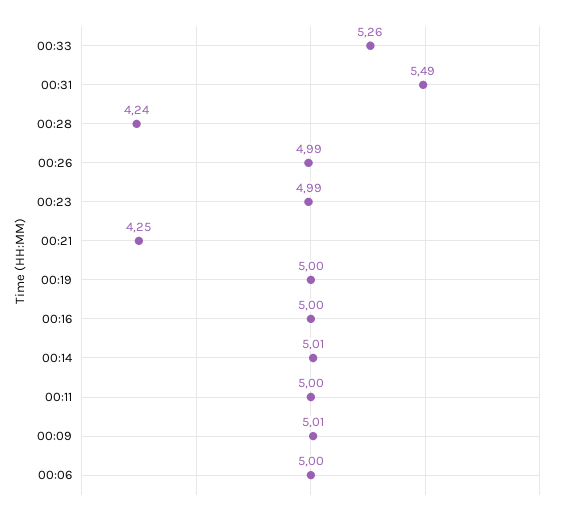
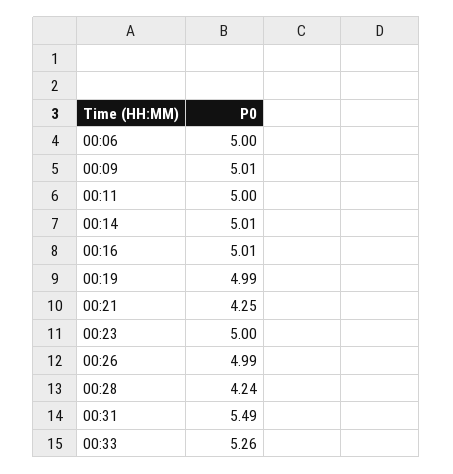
00:23: 4.99 -> 5
00:19: 5 -> 4.99
00:16: 5 -> 5.01

